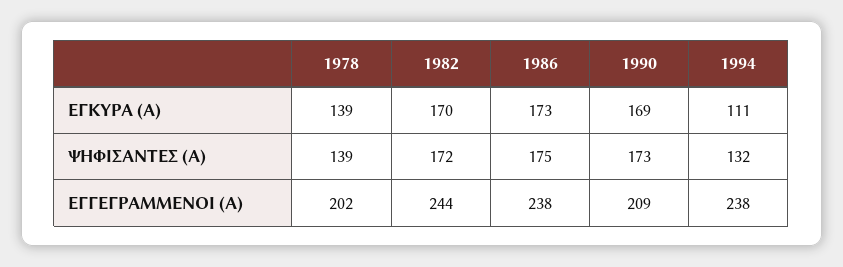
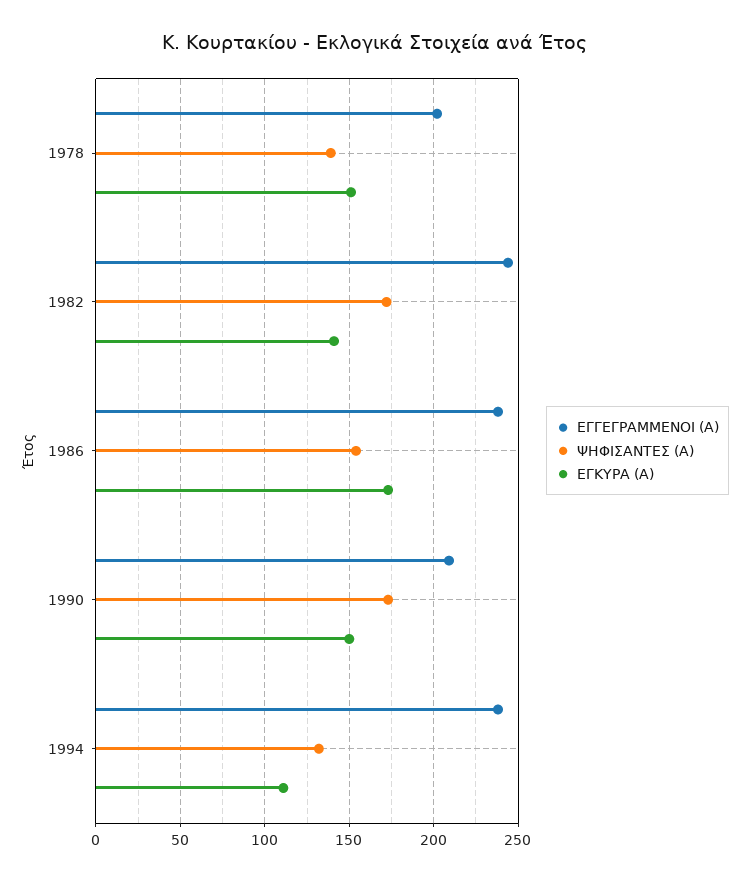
ΕΓΚΥΡΑ (Α), 1978: 139 -> 150
ΕΓΚΥΡΑ (Α), 1982: 170 -> 140
ΕΓΚΥΡΑ (Α), 1990: 169 -> 150
ΨΗΦΙΣΑΝΤΕΣ (Α), 1986: 175 -> 155

